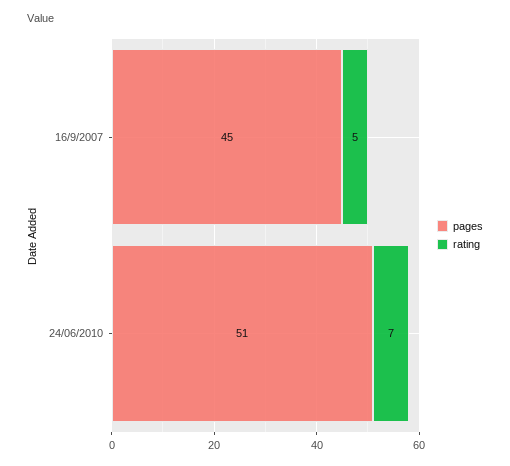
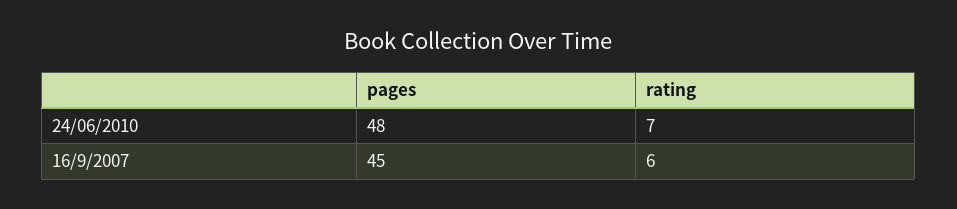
rating, 16/9/2007: 5 -> 6
pages, 24/06/2010: 51 -> 48

